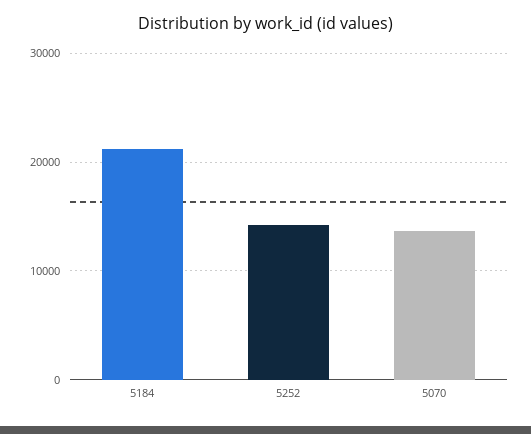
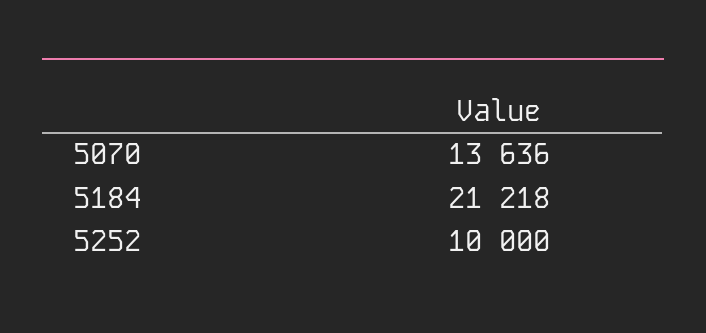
5252: 14000 -> 10000

